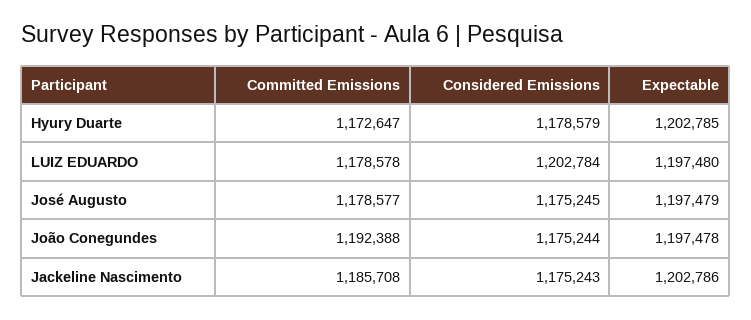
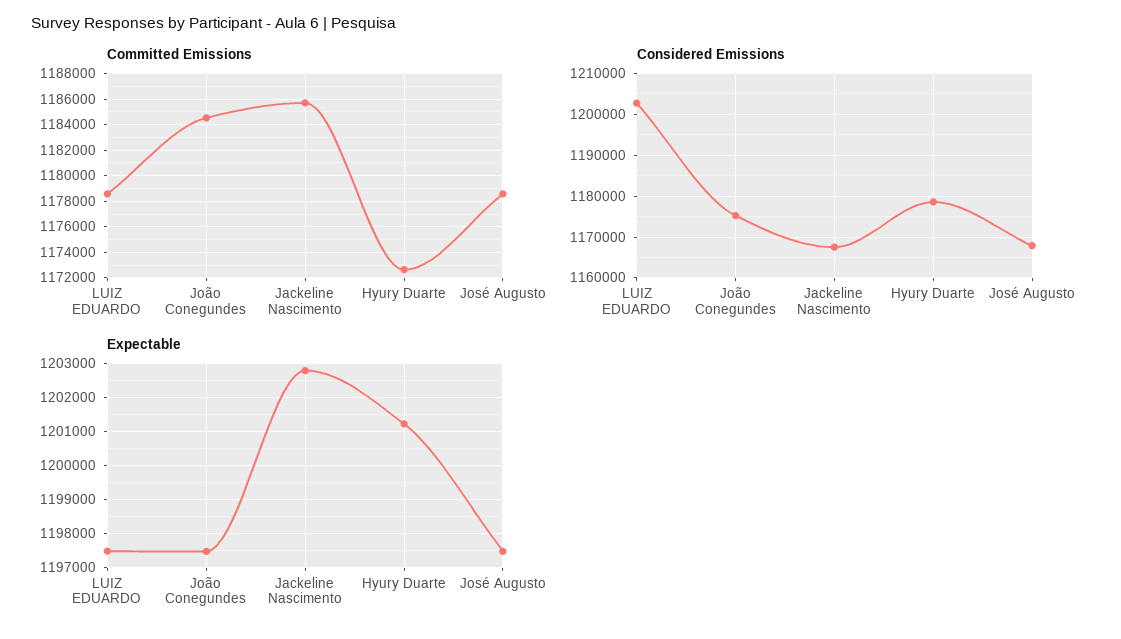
Expectable, Hyury Duarte: 1202785 -> 1201200
Considered Emissions, José Augusto: 1175245 -> 1168000
Committed Emissions, João Conegundes: 1192388 -> 1184500
Considered Emissions, Jackeline Nascimento: 1175243 -> 1168000

